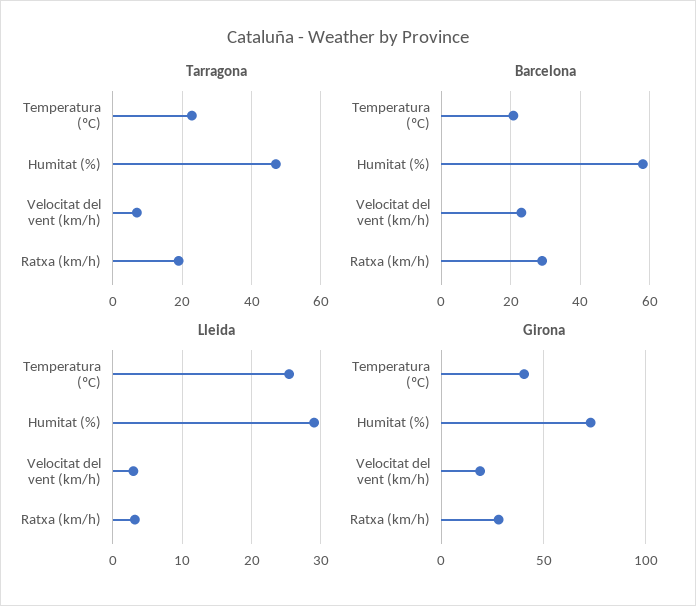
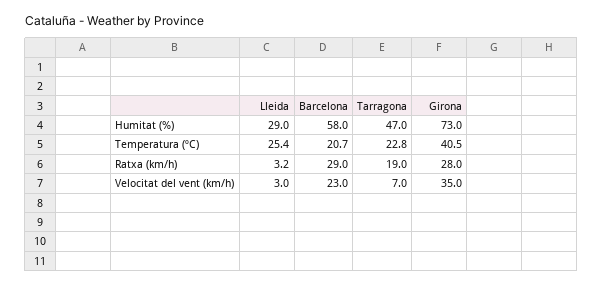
Girona, Velocitat del vent (km/h): 20 -> 35

